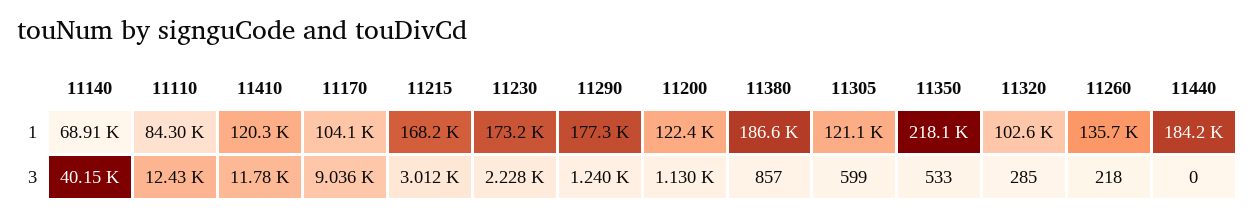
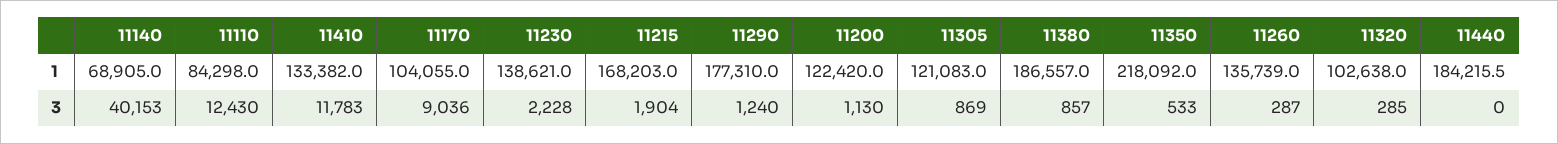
11410, 1: 120300 -> 133382
11230, 1: 173200 -> 138621
11215, 3: 3012 -> 1904
11305, 3: 599 -> 869
11260, 3: 218 -> 287

